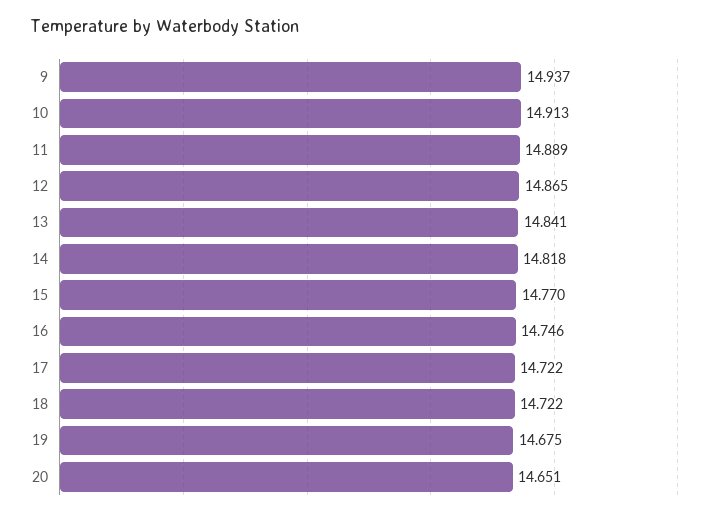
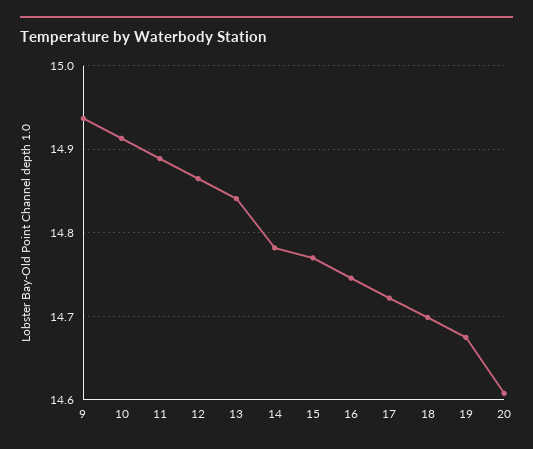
14: 14.818 -> 14.78
18: 14.722 -> 14.7
20: 14.651 -> 14.61

